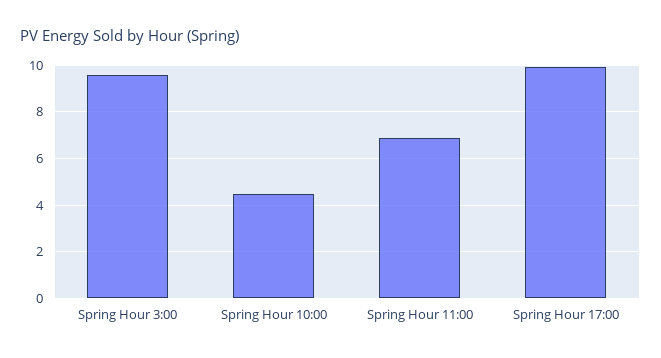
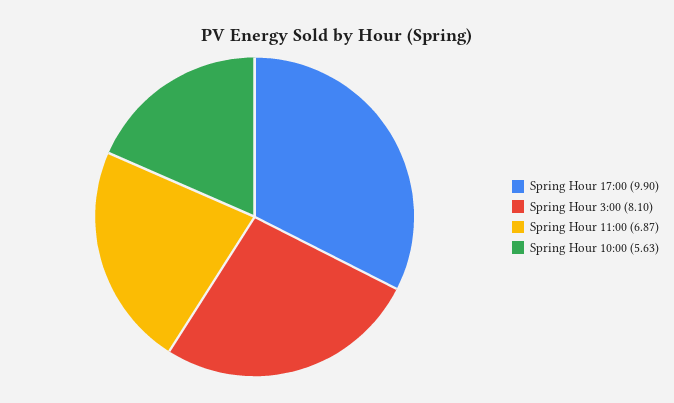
Spring Hour 3:00: 9.5 -> 8.1
Spring Hour 10:00: 4.5 -> 5.63

